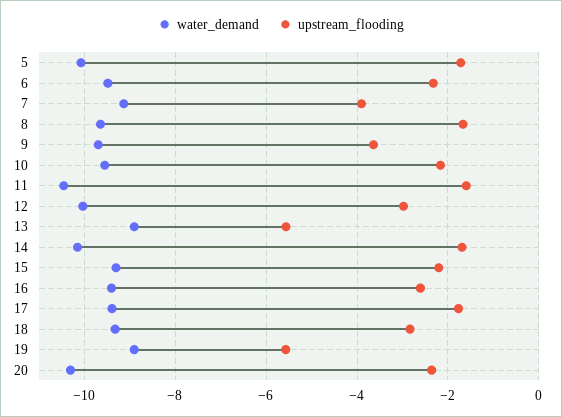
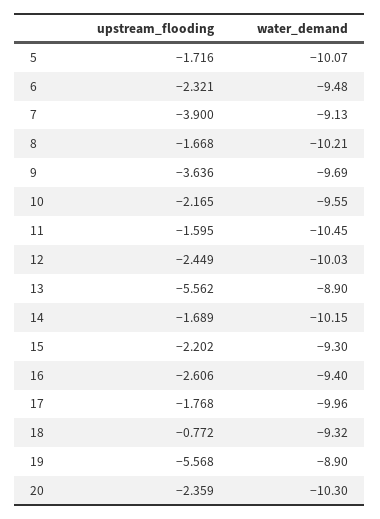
water_demand, 8: -9.6 -> -10.21
upstream_flooding, 12: -3 -> -2.449
water_demand, 17: -9.4 -> -9.96
upstream_flooding, 18: -2.8 -> -0.772

